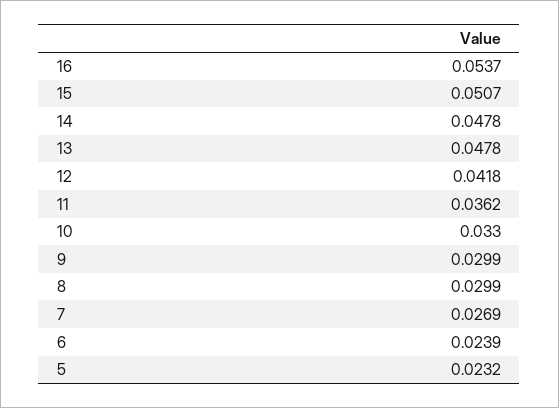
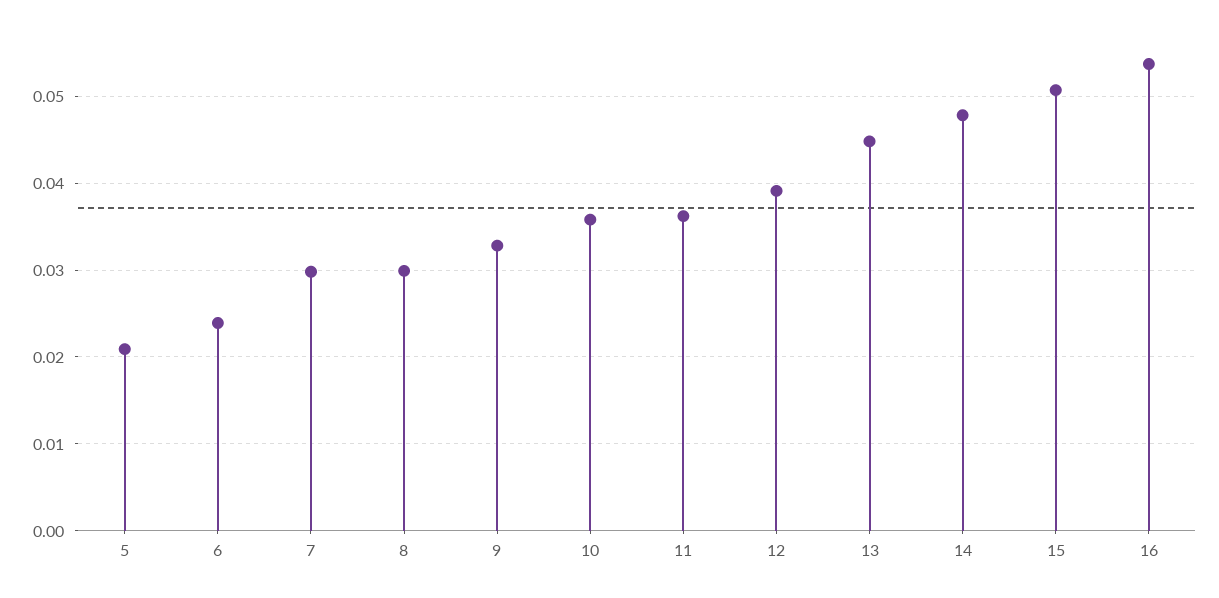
13: 0.0478 -> 0.045
12: 0.0418 -> 0.039
10: 0.033 -> 0.036
9: 0.0299 -> 0.033
7: 0.0269 -> 0.03
5: 0.0232 -> 0.021

